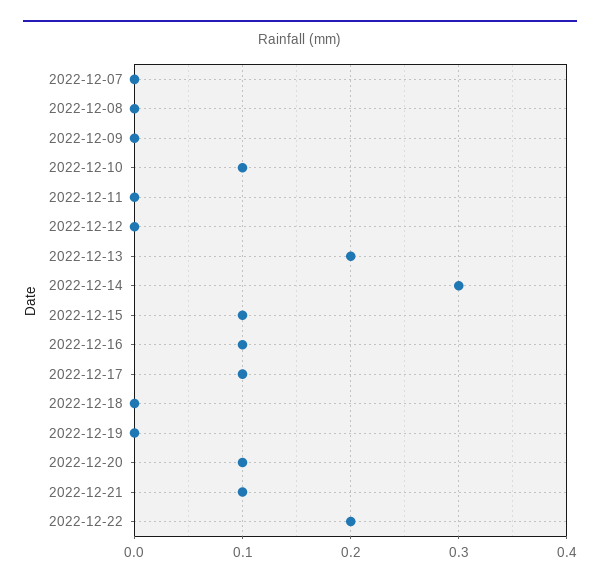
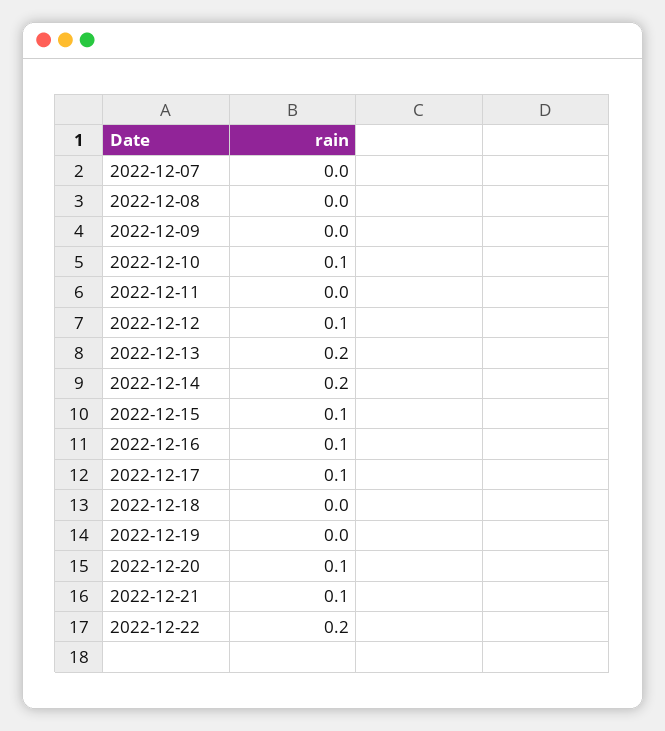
2022-12-12: 0 -> 0.1
2022-12-14: 0.3 -> 0.2

